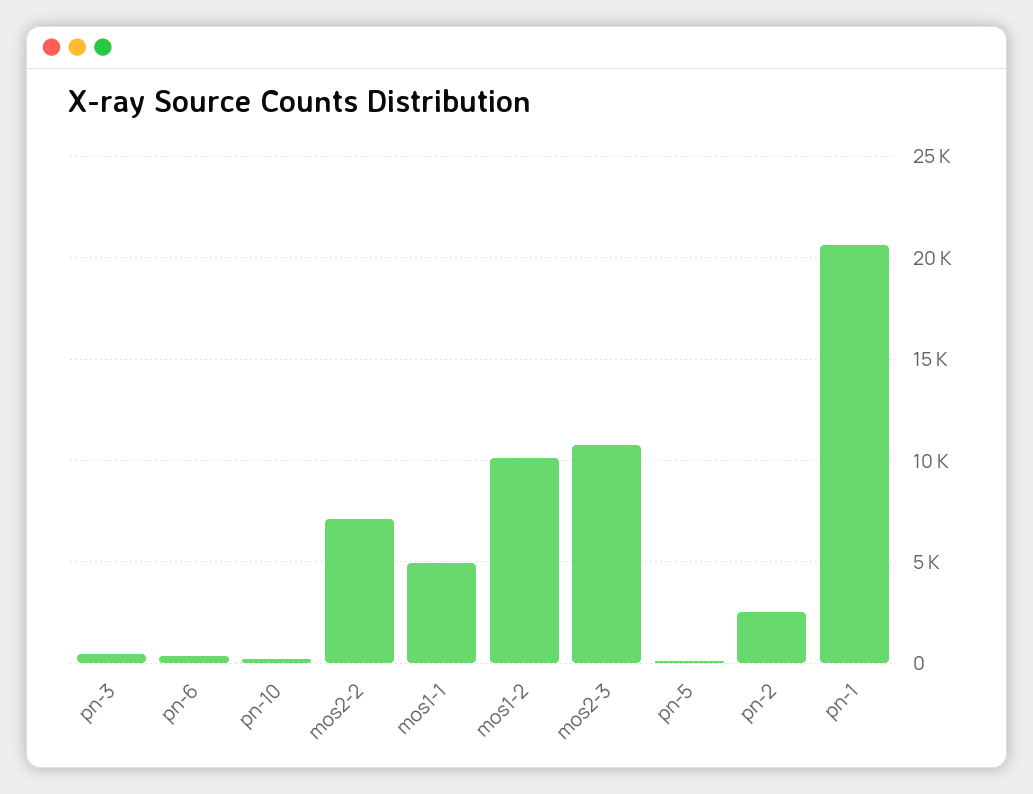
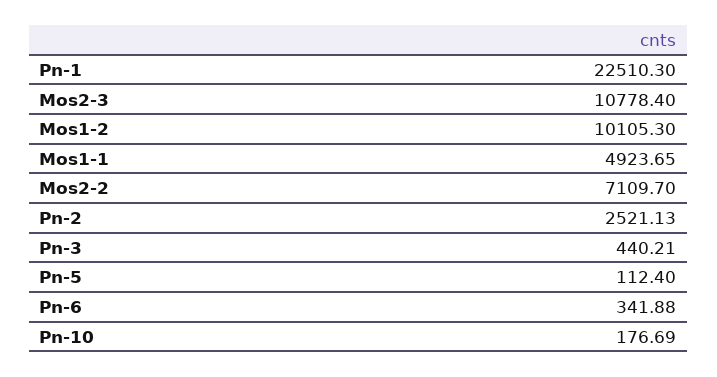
pn-1: 20500 -> 22510.3

